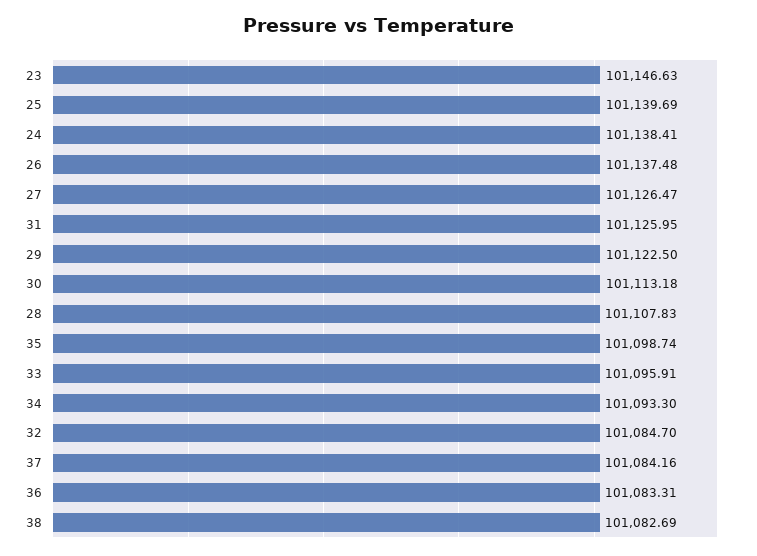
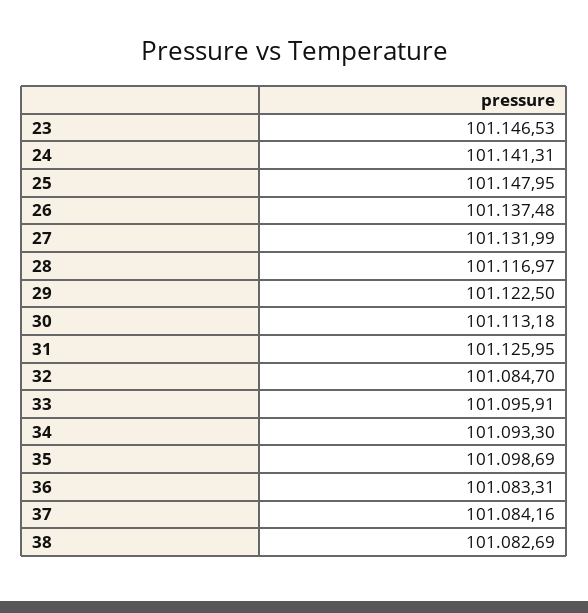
23: 101146.63 -> 101146.53
25: 101139.69 -> 101147.95
24: 101138.41 -> 101141.31
27: 101126.47 -> 101131.99
28: 101107.83 -> 101116.97
35: 101098.74 -> 101098.69

